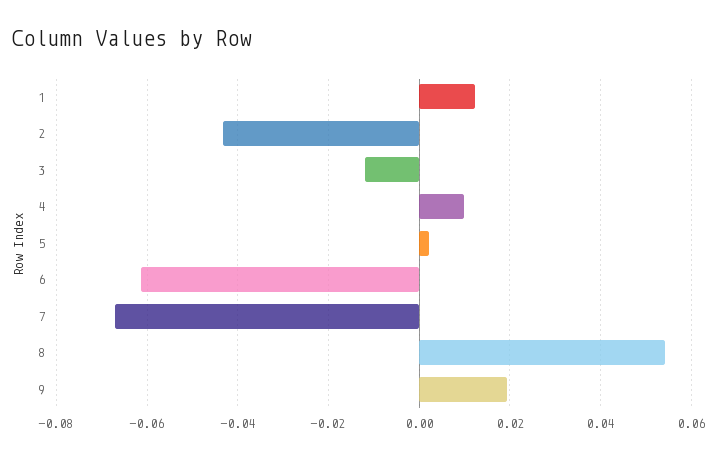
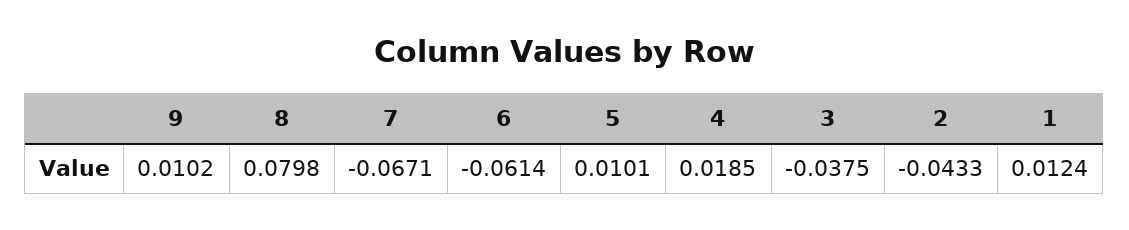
3: -0.012 -> -0.0375
4: 0.01 -> 0.0185
5: 0.002 -> 0.0101
8: 0.054 -> 0.0798
9: 0.02 -> 0.0102

